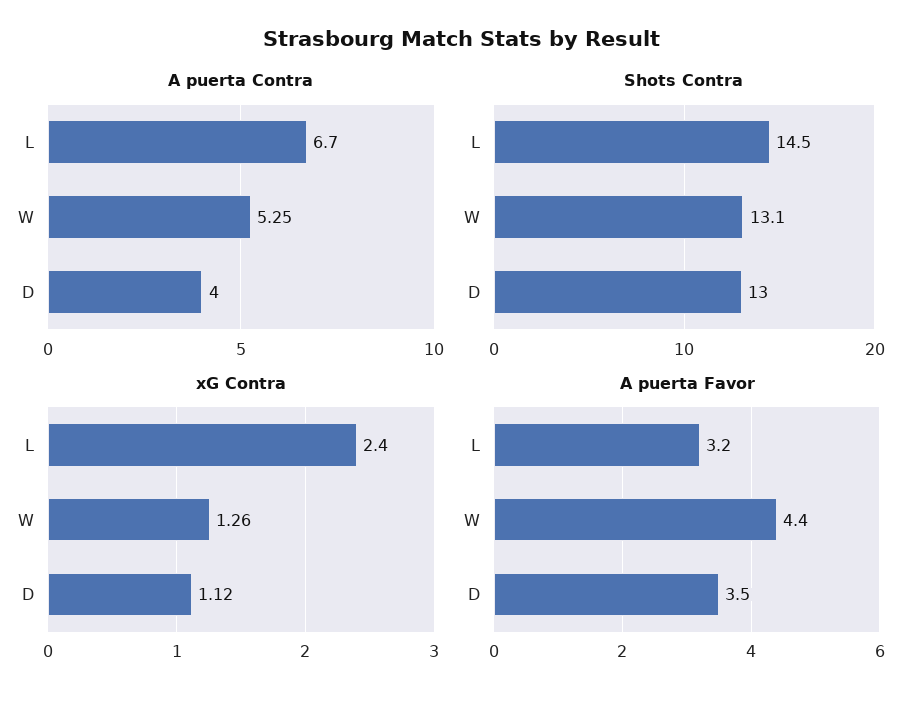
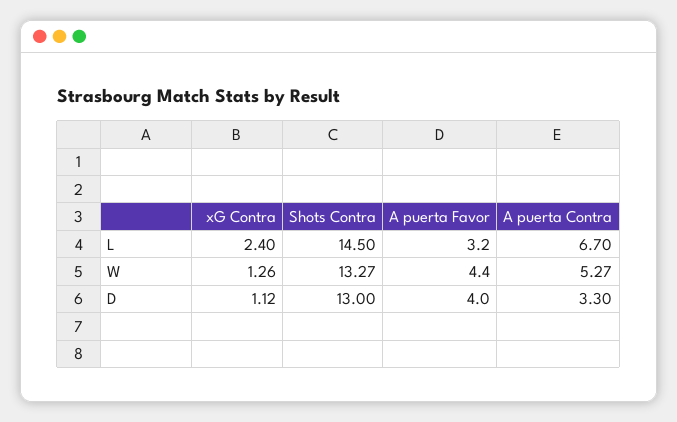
A puerta Contra, W: 5.25 -> 5.27
A puerta Contra, D: 4 -> 3.3
Shots Contra, W: 13.1 -> 13.27
A puerta Favor, D: 3.5 -> 4

